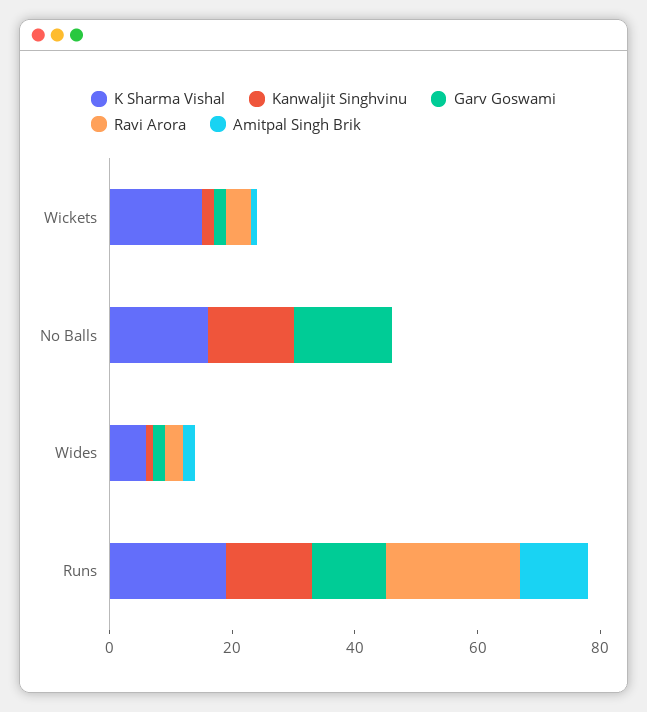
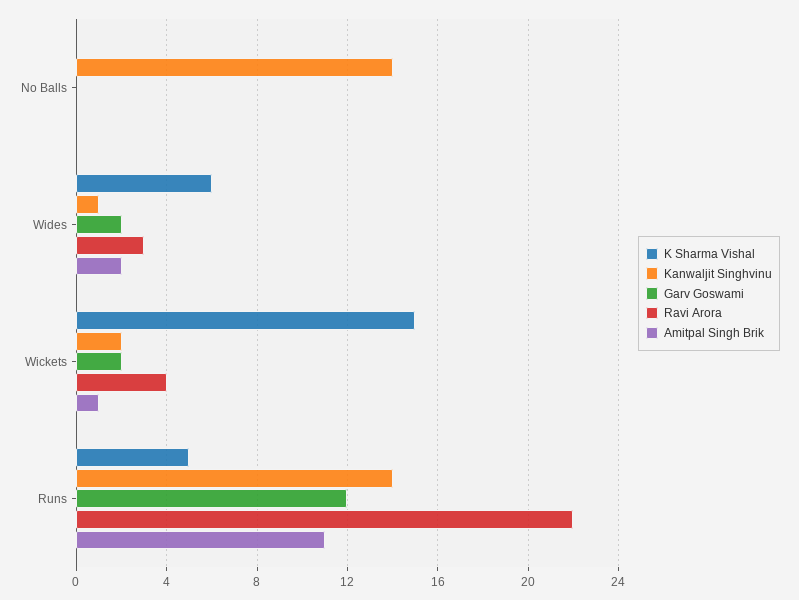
K Sharma Vishal, No Balls: 15 -> 0
Garv Goswami, No Balls: 15 -> 0
K Sharma Vishal, Runs: 20 -> 5

